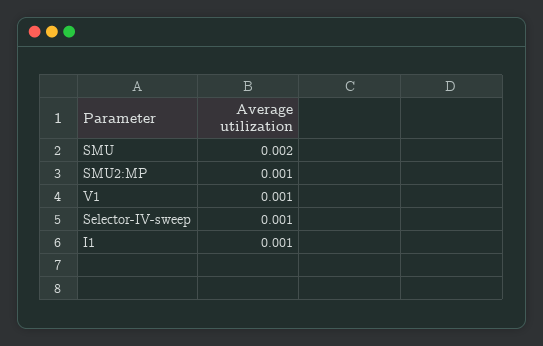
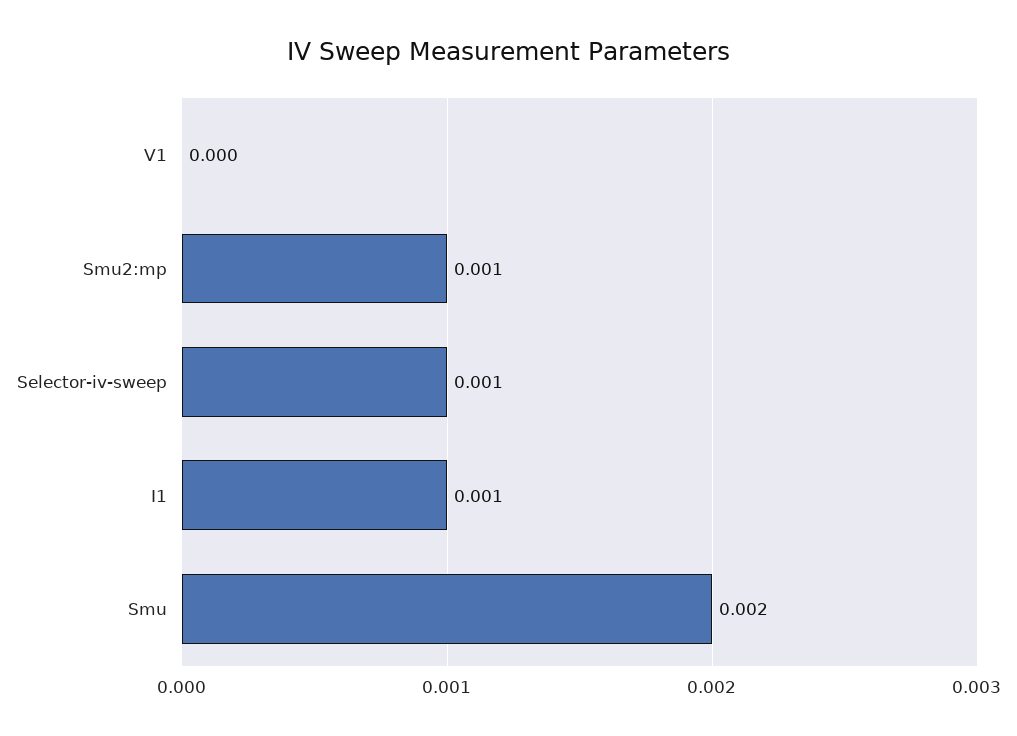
V1: 0.001 -> 0

